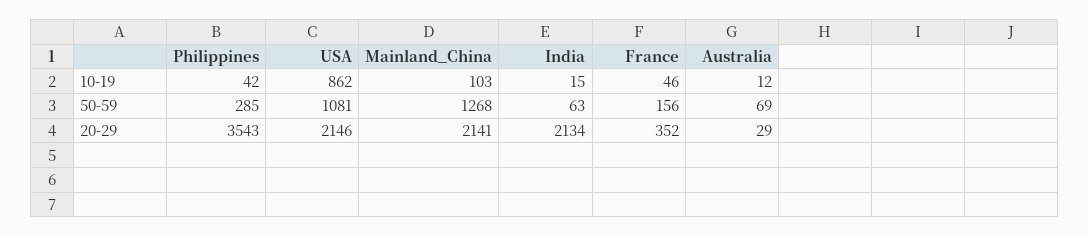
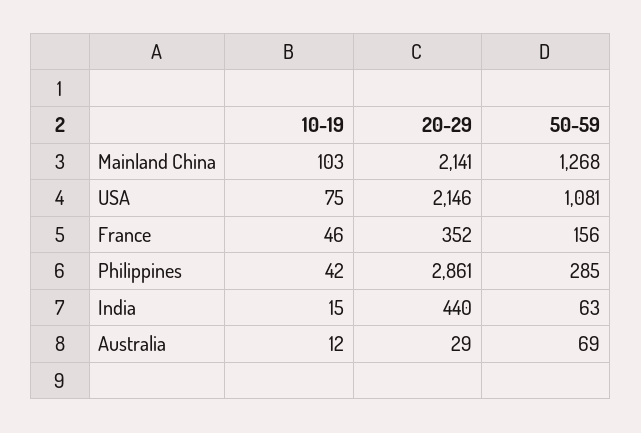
USA, 10-19: 862 -> 75
Philippines, 20-29: 3543 -> 2861
India, 20-29: 2134 -> 440

